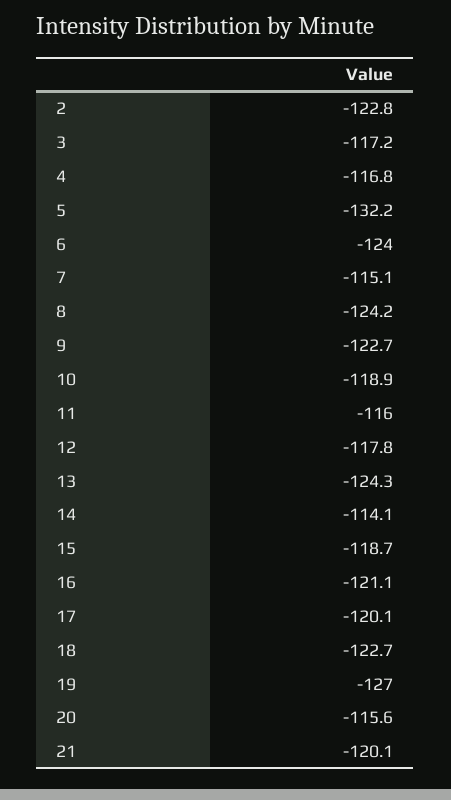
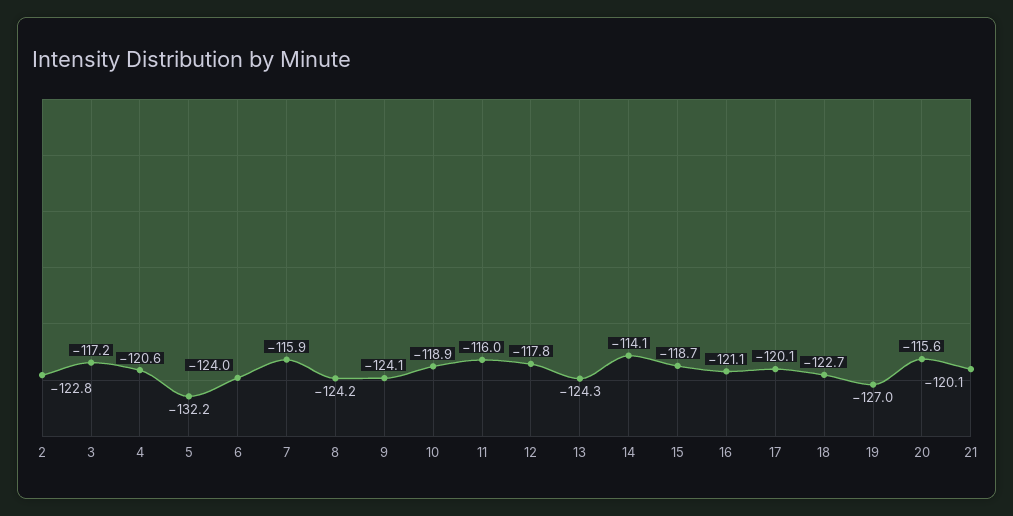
4: -116.8 -> -120.6
7: -115.1 -> -115.9
9: -122.7 -> -124.1

